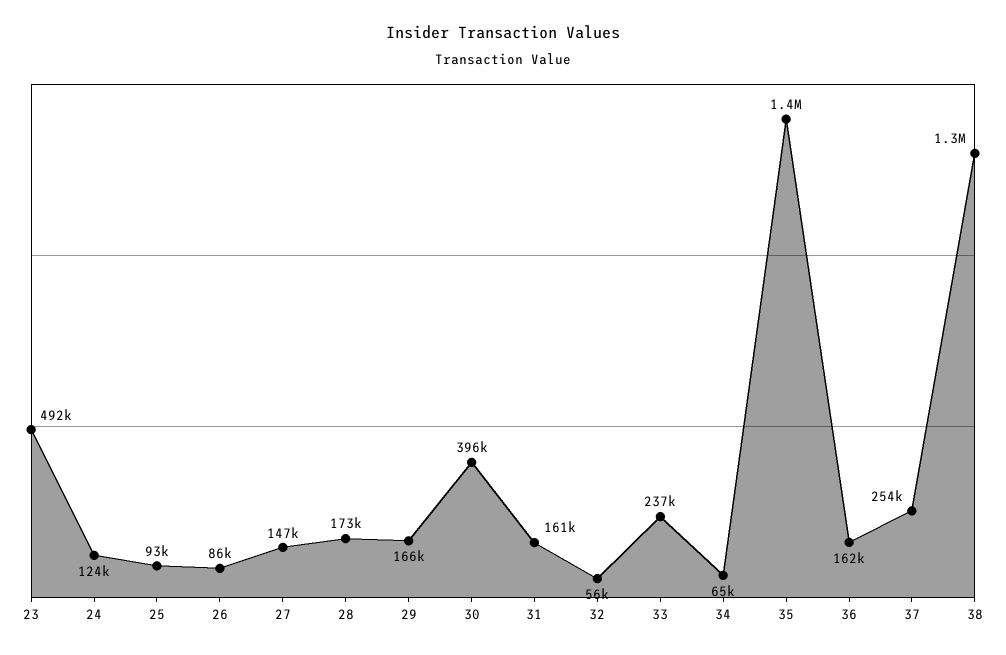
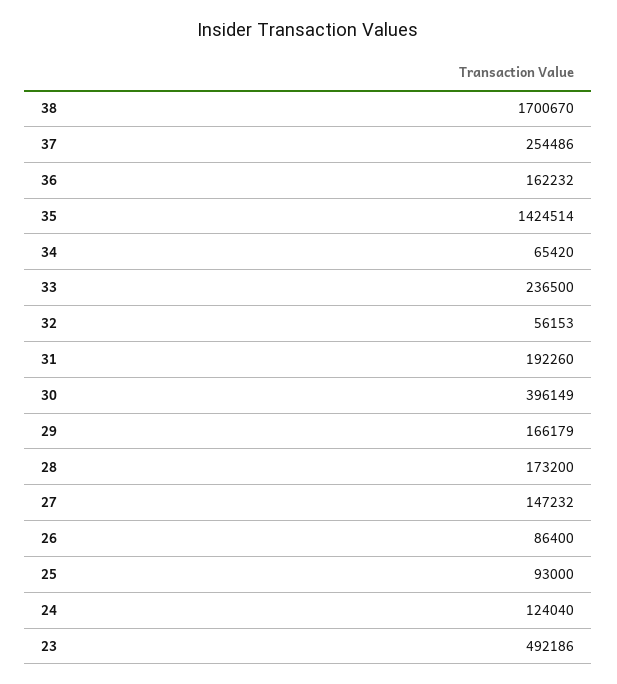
31: 161000 -> 192260
38: 1300000 -> 1700670

